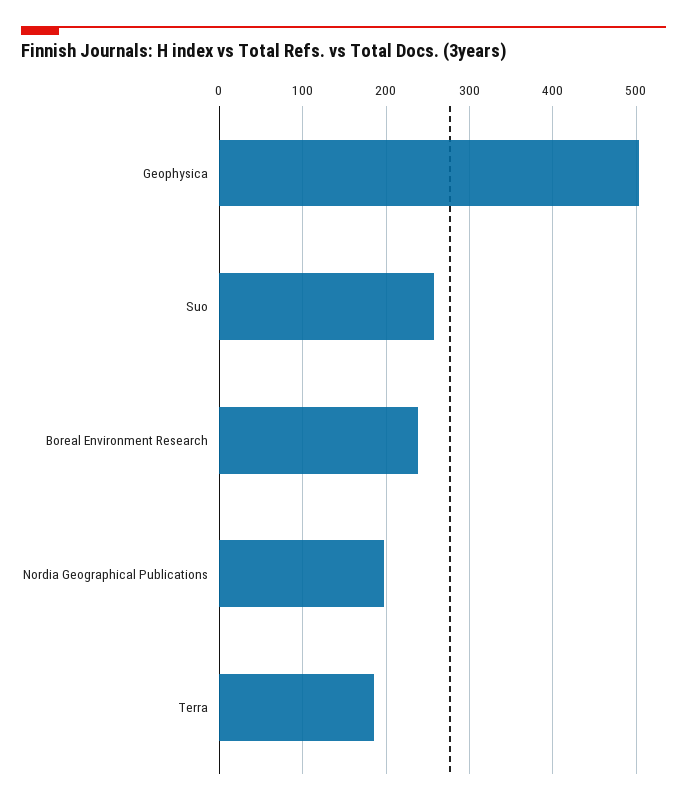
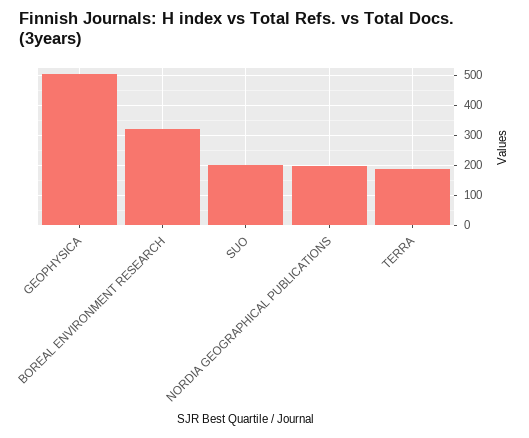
Suo: 260 -> 200
Boreal Environment Research: 240 -> 320

